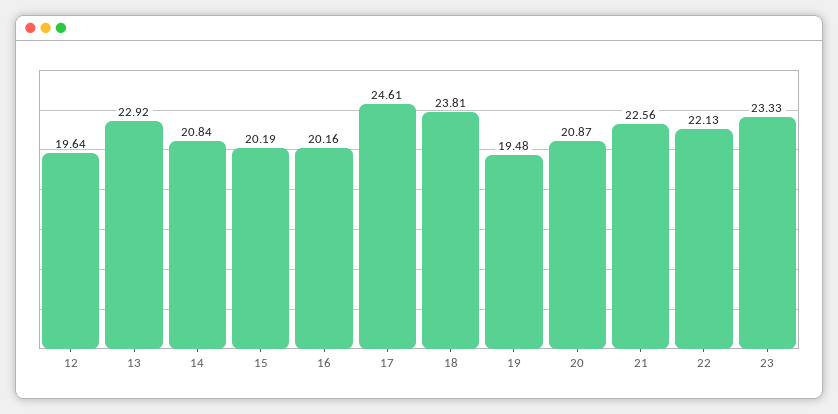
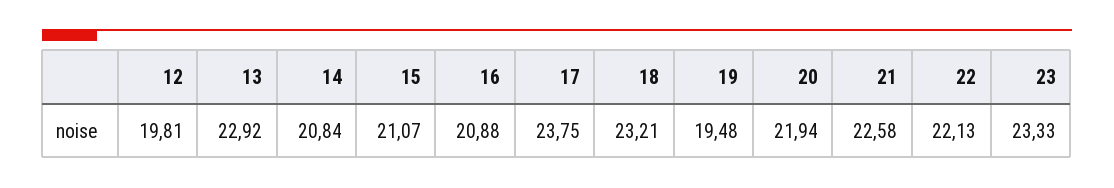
12: 19.64 -> 19.81
15: 20.19 -> 21.07
16: 20.16 -> 20.88
17: 24.61 -> 23.75
18: 23.81 -> 23.21
20: 20.87 -> 21.94
21: 22.56 -> 22.58

